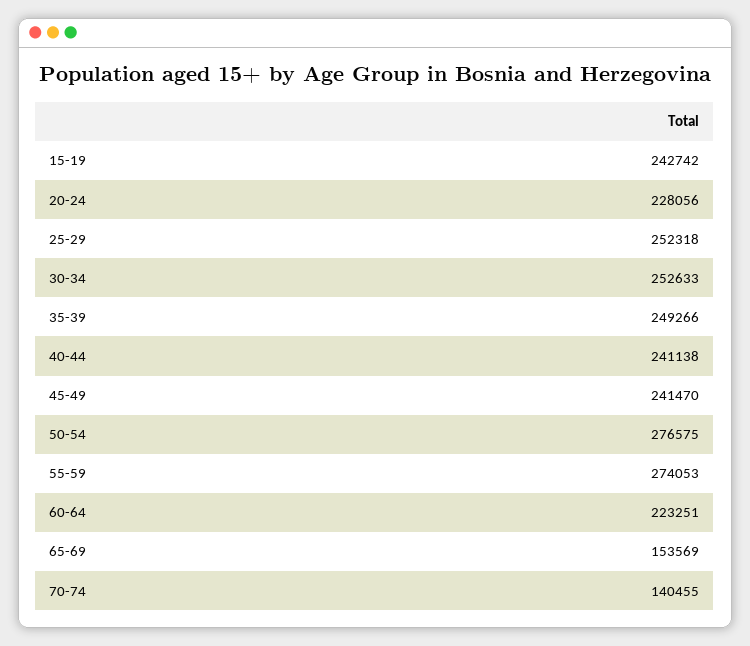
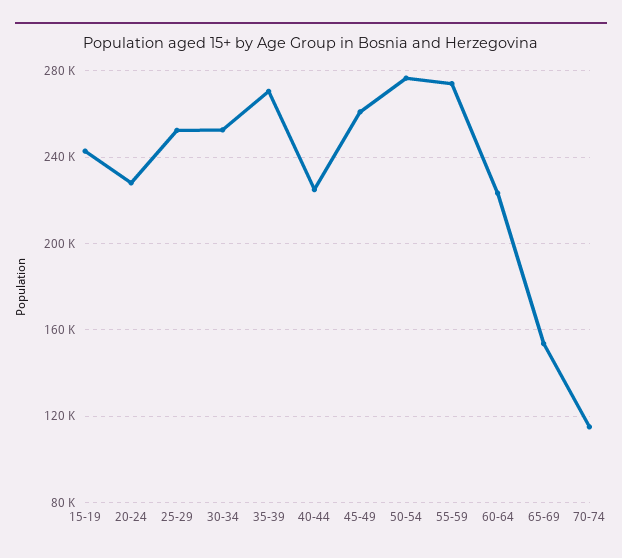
35-39: 249266 -> 270000
40-44: 241138 -> 225000
45-49: 241470 -> 260000
70-74: 140455 -> 115000

